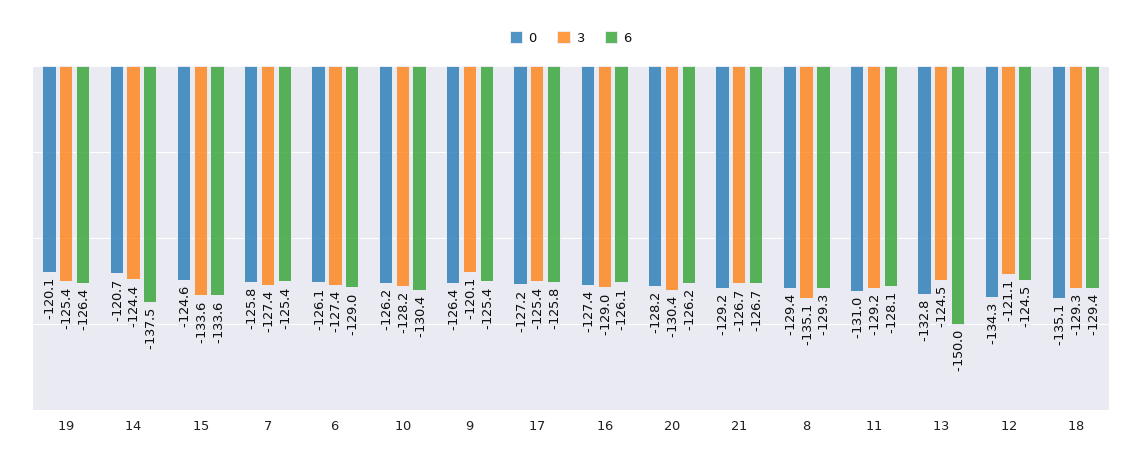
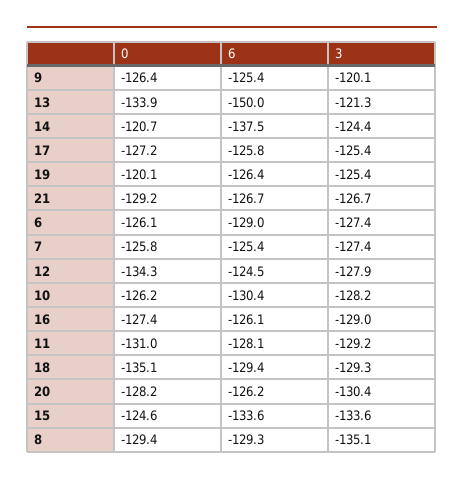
0, 13: -132.8 -> -133.9
3, 13: -124.5 -> -121.3
3, 12: -121.1 -> -127.9

